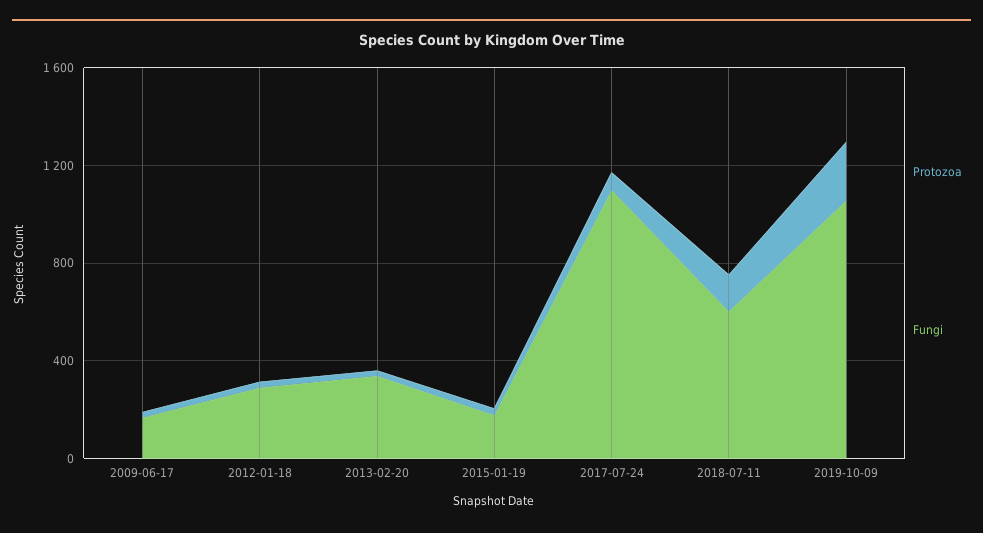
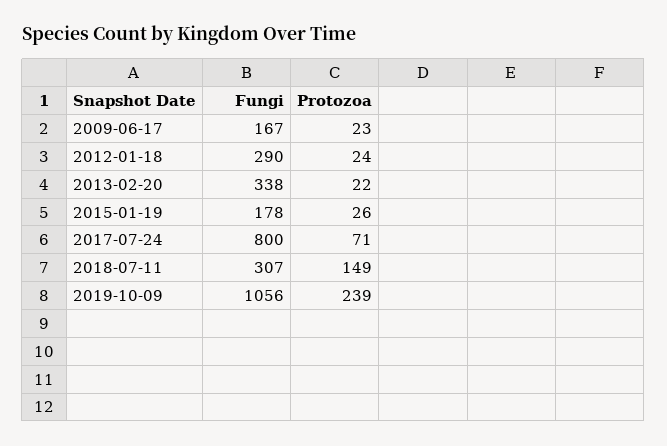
Fungi, 2017-07-24: 1100 -> 800
Fungi, 2018-07-11: 600 -> 307

